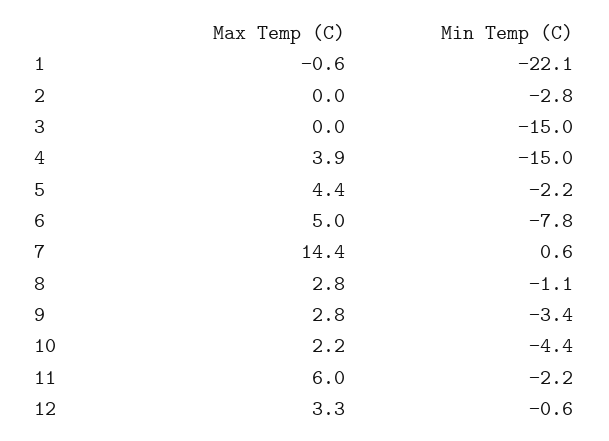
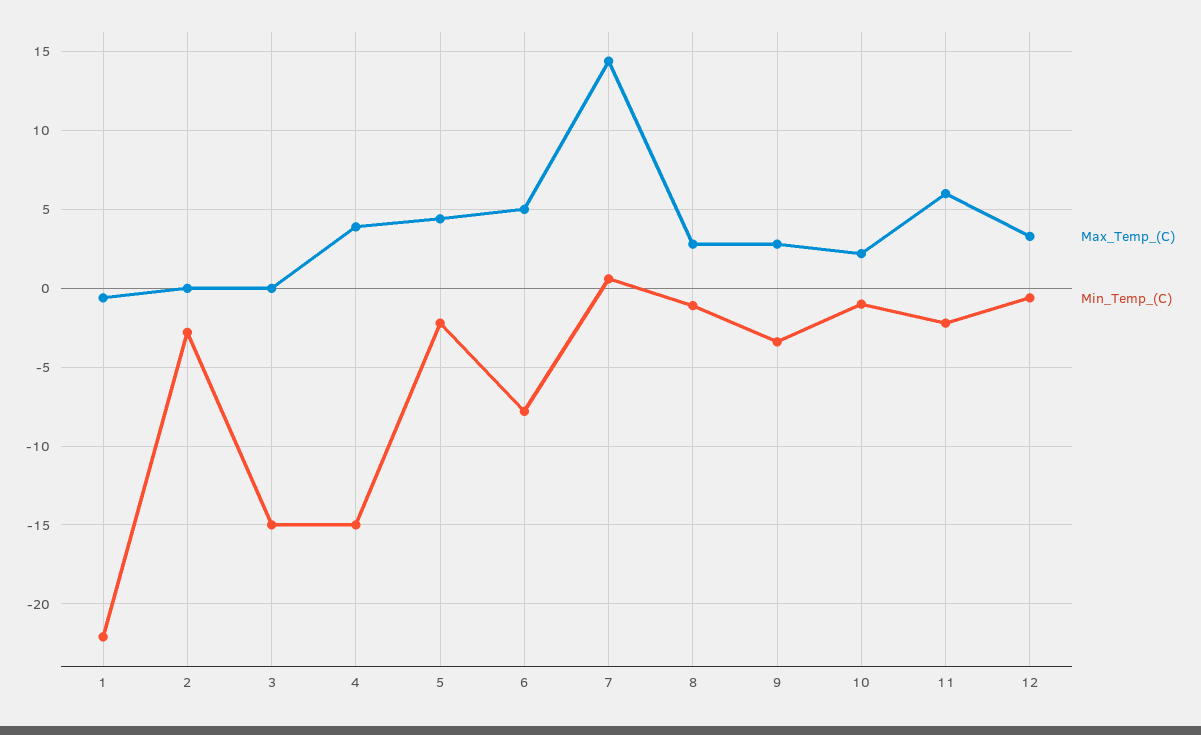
Min Temp (C), 10: -4.4 -> -1

